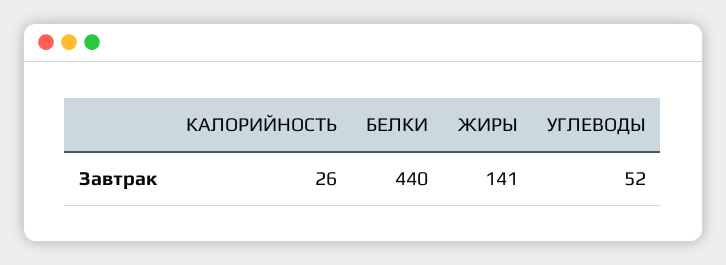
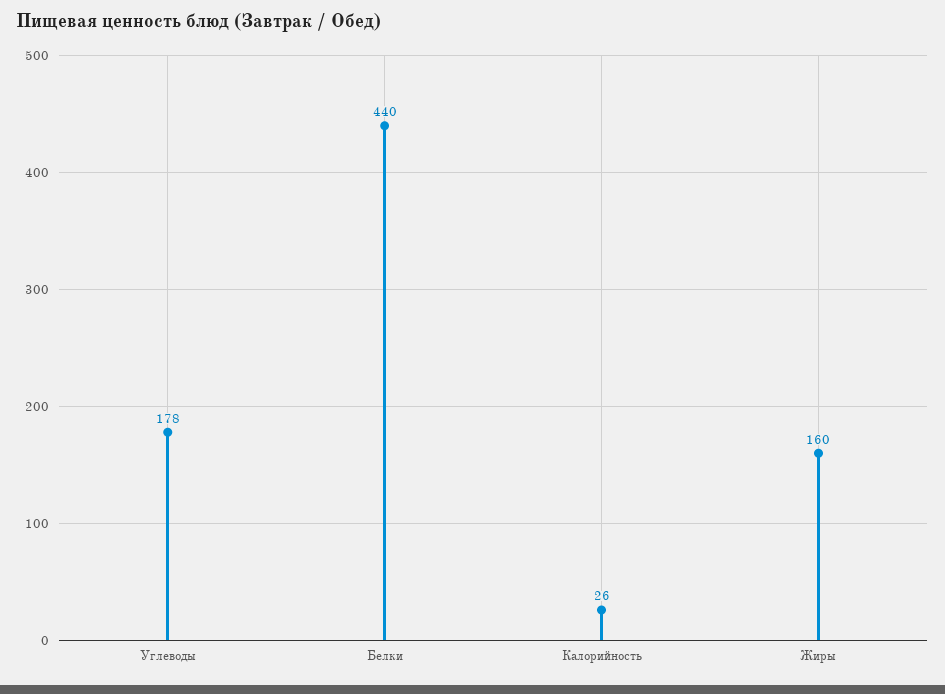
ЖИРЫ: 141 -> 160
УГЛЕВОДЫ: 52 -> 178

